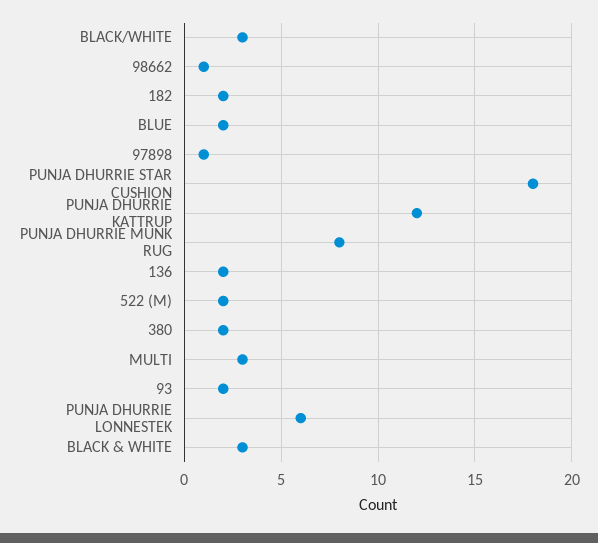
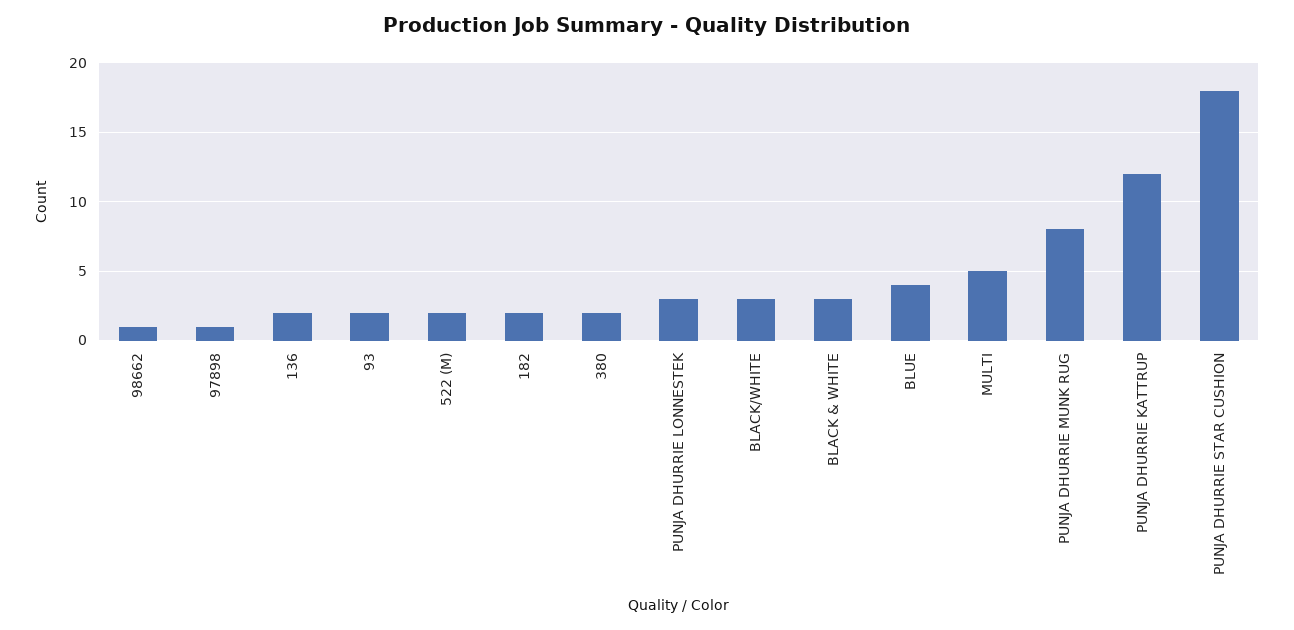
BLUE: 2 -> 4
MULTI: 3 -> 5
PUNJA DHURRIE LONNESTEK: 6 -> 3

